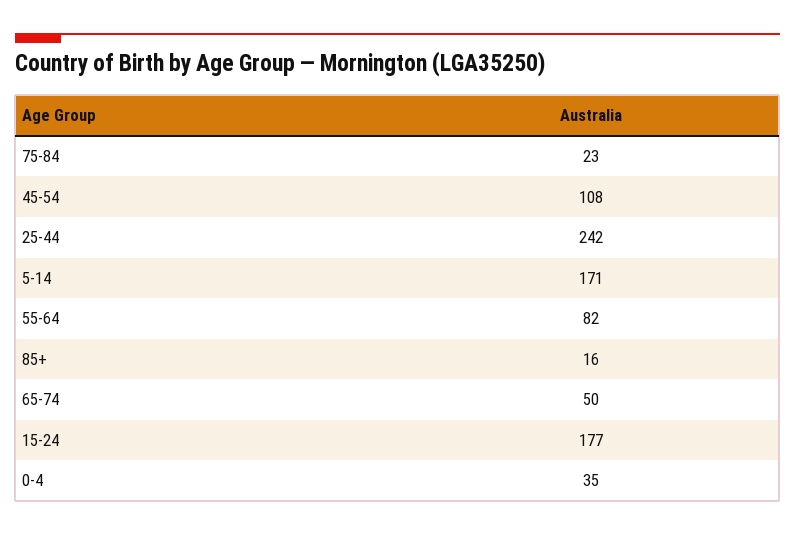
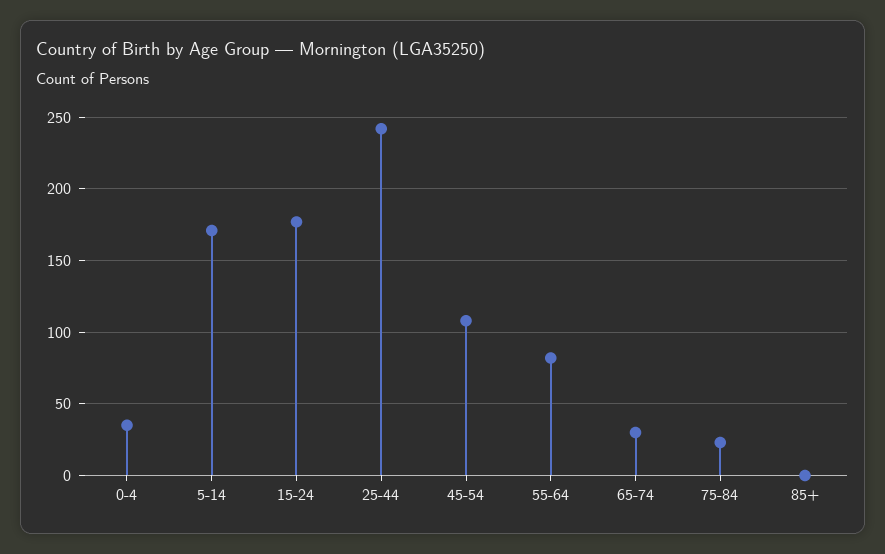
85+: 16 -> 0
65-74: 50 -> 30

